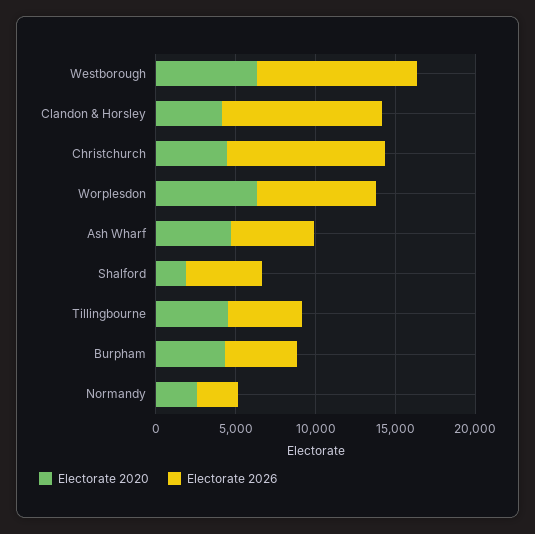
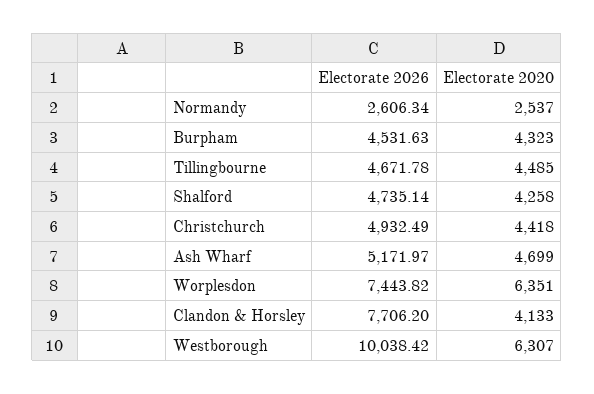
Electorate 2026, Clandon & Horsley: 10000 -> 7706.2
Electorate 2026, Christchurch: 10000 -> 4932.49
Electorate 2020, Shalford: 2000 -> 4258

